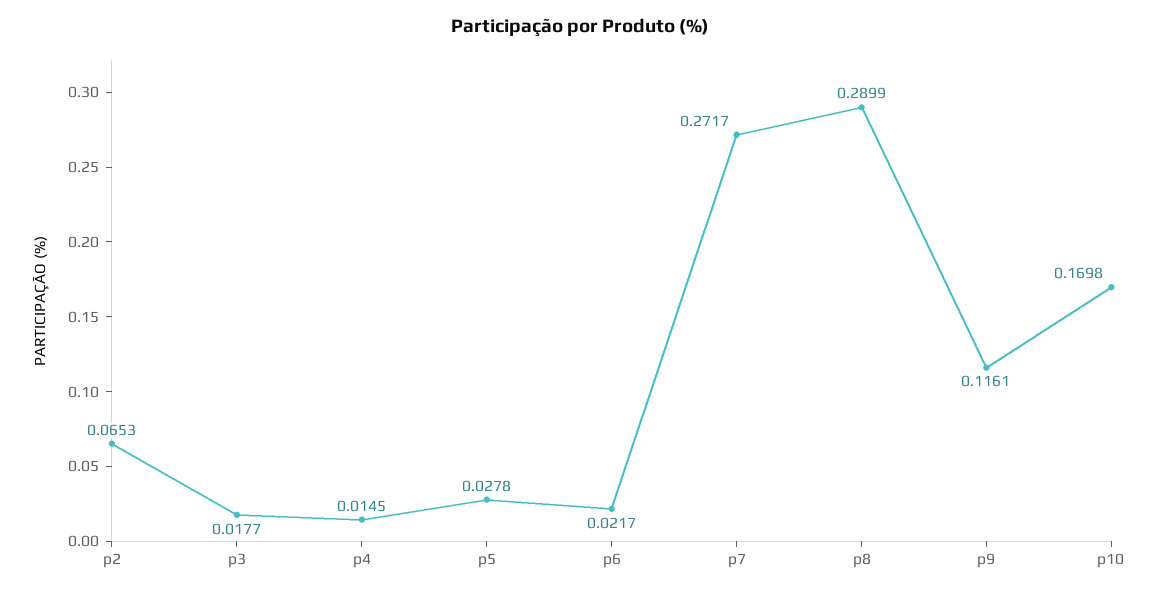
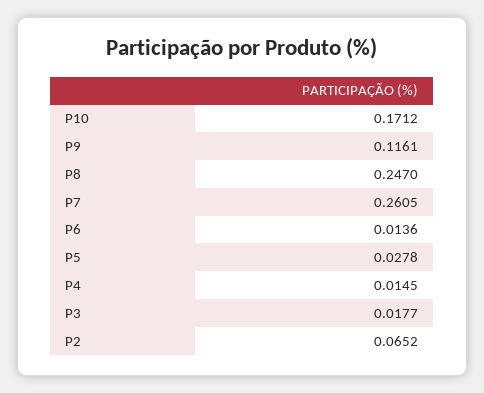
p2: 0.0653 -> 0.0652
p6: 0.0217 -> 0.0136
p7: 0.2717 -> 0.2605
p8: 0.2899 -> 0.247
p10: 0.1698 -> 0.1712

